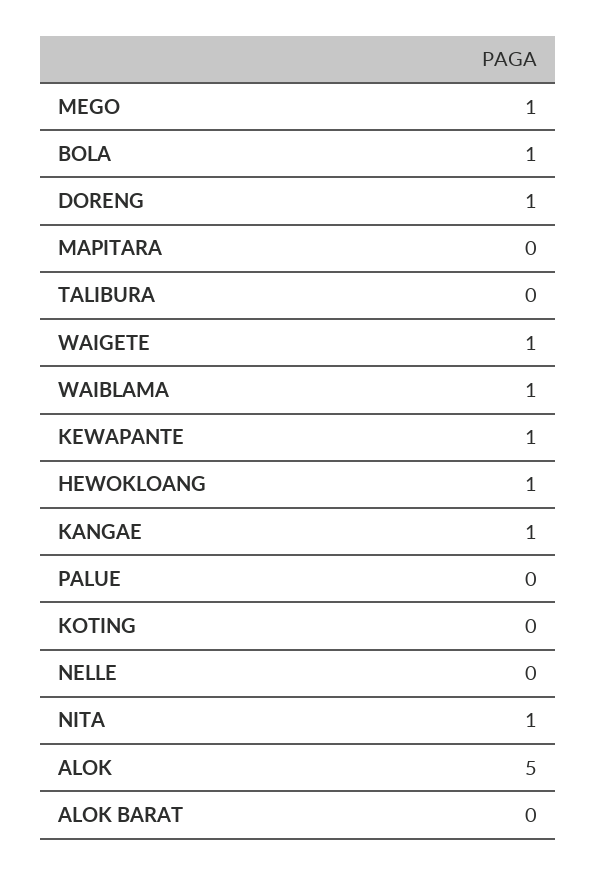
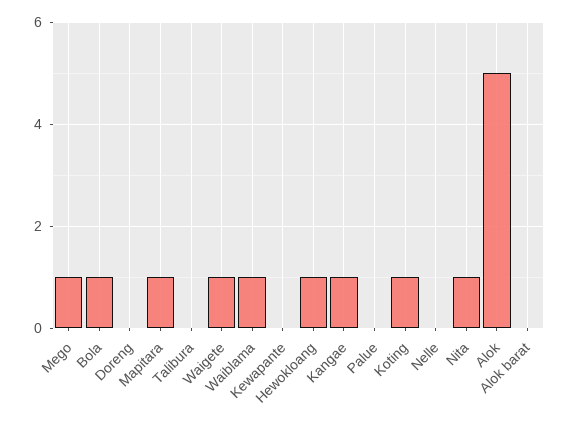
DORENG: 1 -> 0
MAPITARA: 0 -> 1
KEWAPANTE: 1 -> 0
KOTING: 0 -> 1

